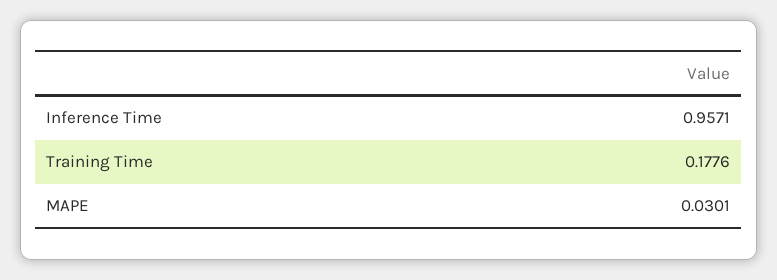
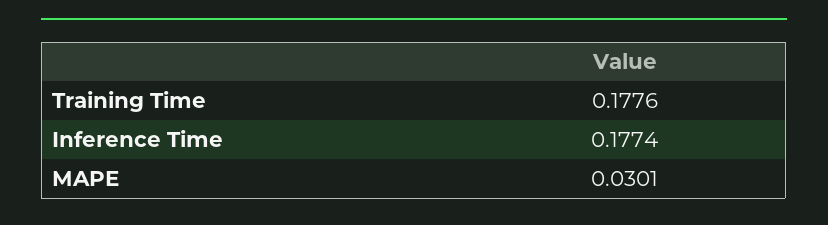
Inference Time: 0.9571 -> 0.1774

